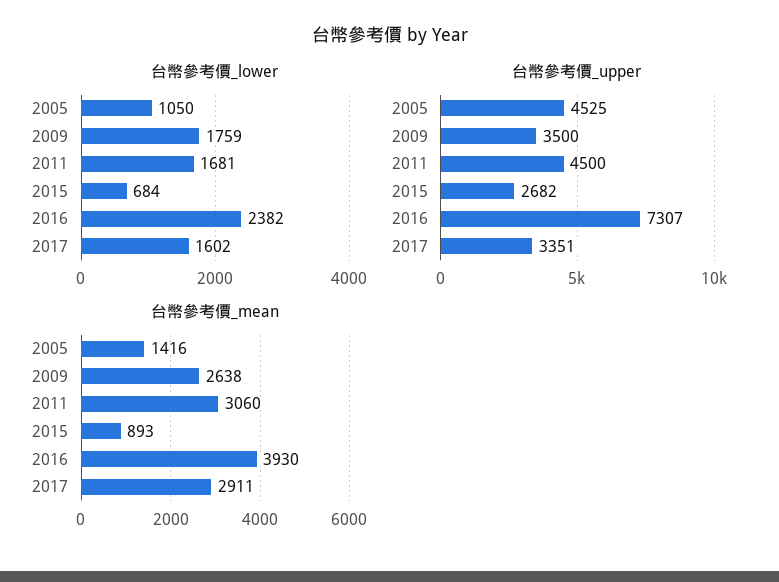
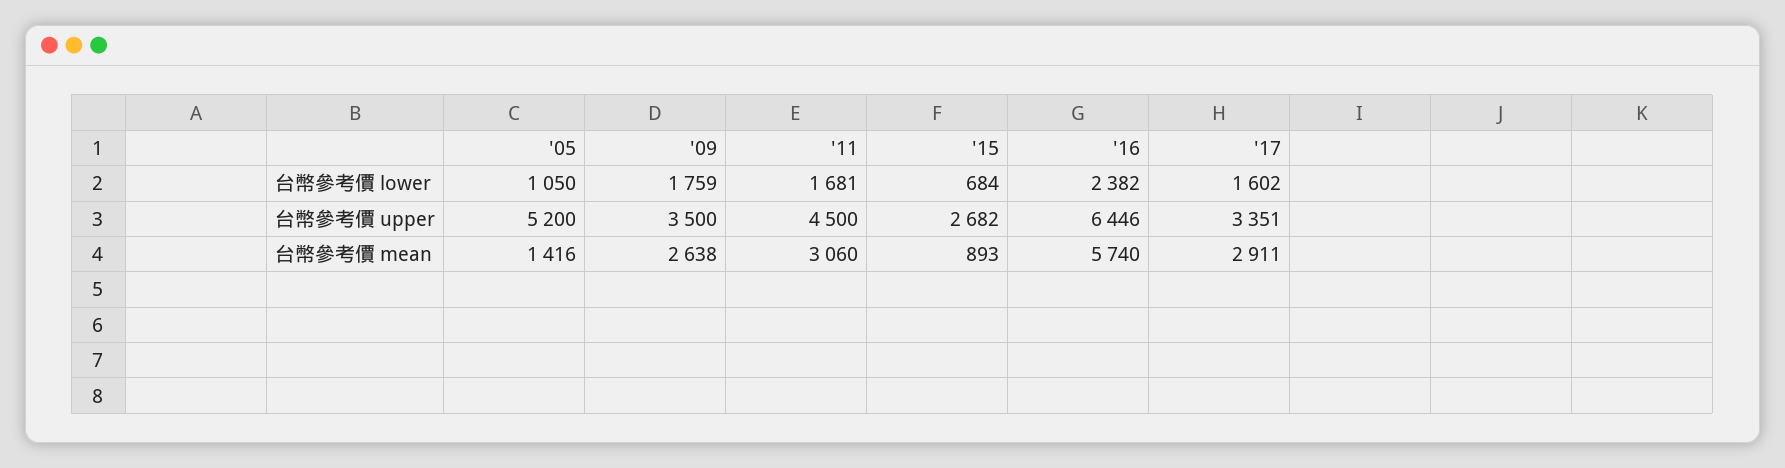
台幣參考價_upper, 2005: 4525 -> 5200
台幣參考價_upper, 2016: 7307 -> 6446
台幣參考價_mean, 2016: 3930 -> 5740

